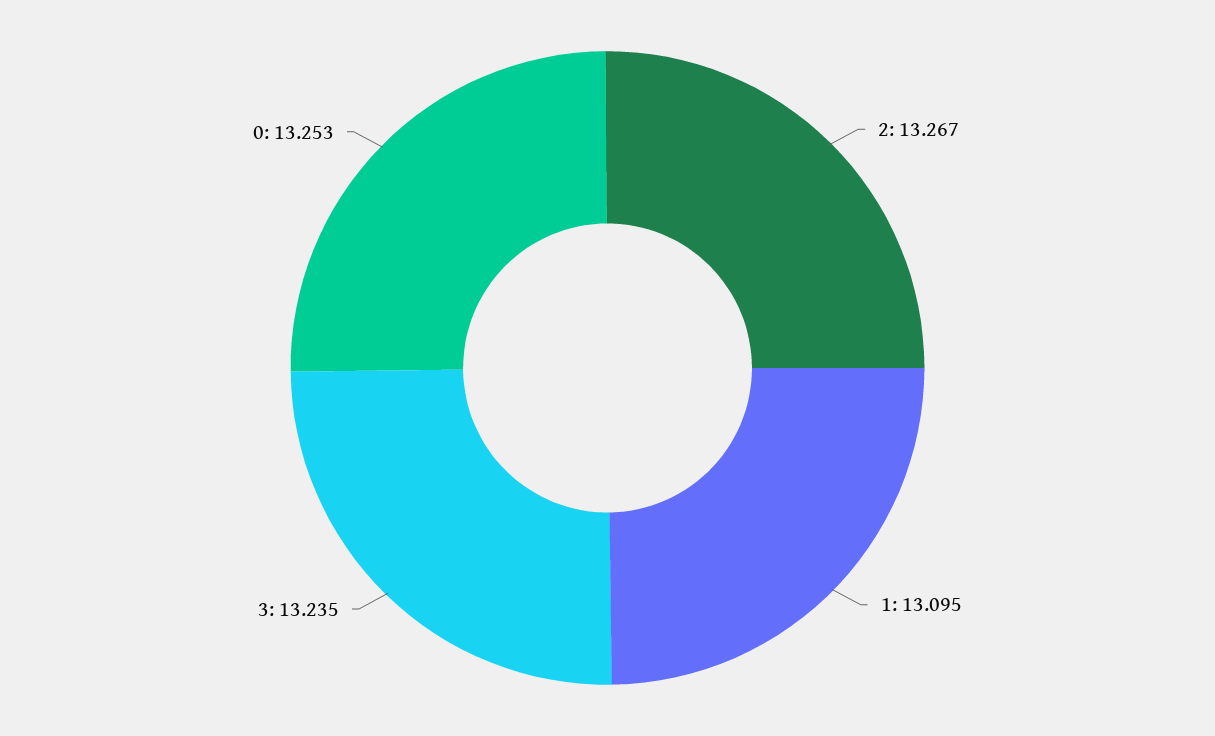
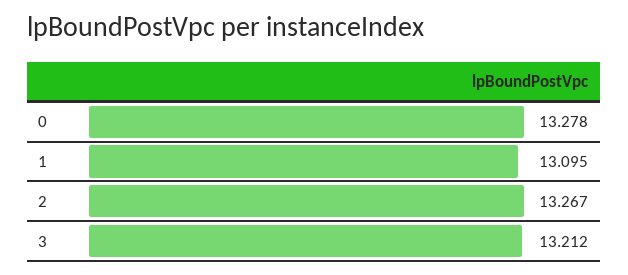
3: 13.235 -> 13.212
0: 13.253 -> 13.278

